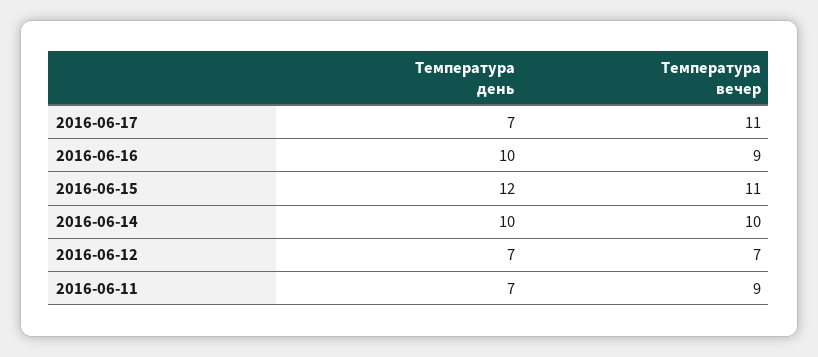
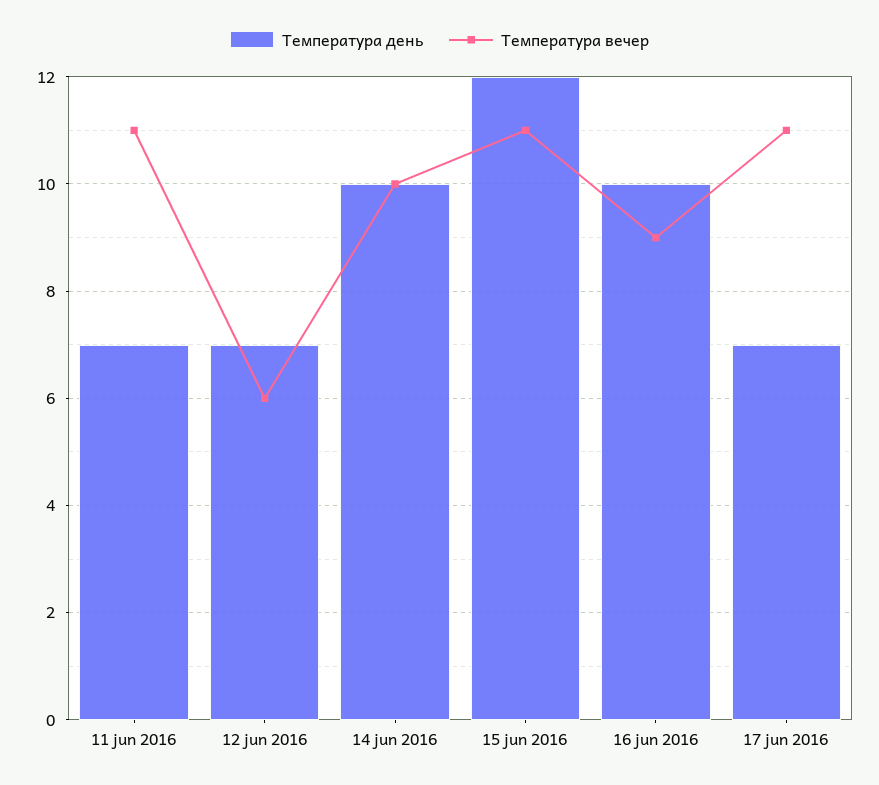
Температура вечер, 2016-06-12: 7 -> 6
Температура вечер, 2016-06-11: 9 -> 11

